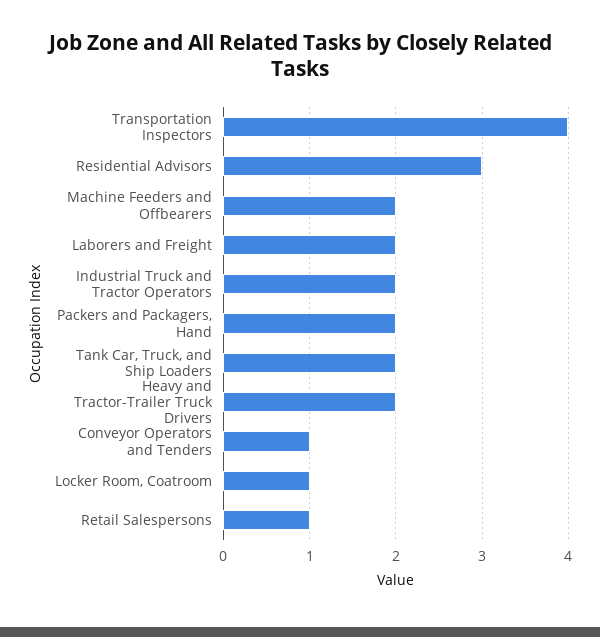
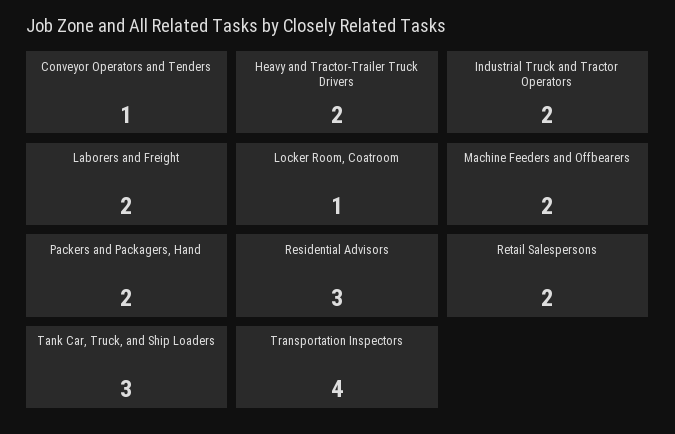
Tank Car, Truck, and Ship Loaders: 2 -> 3
Retail Salespersons: 1 -> 2

